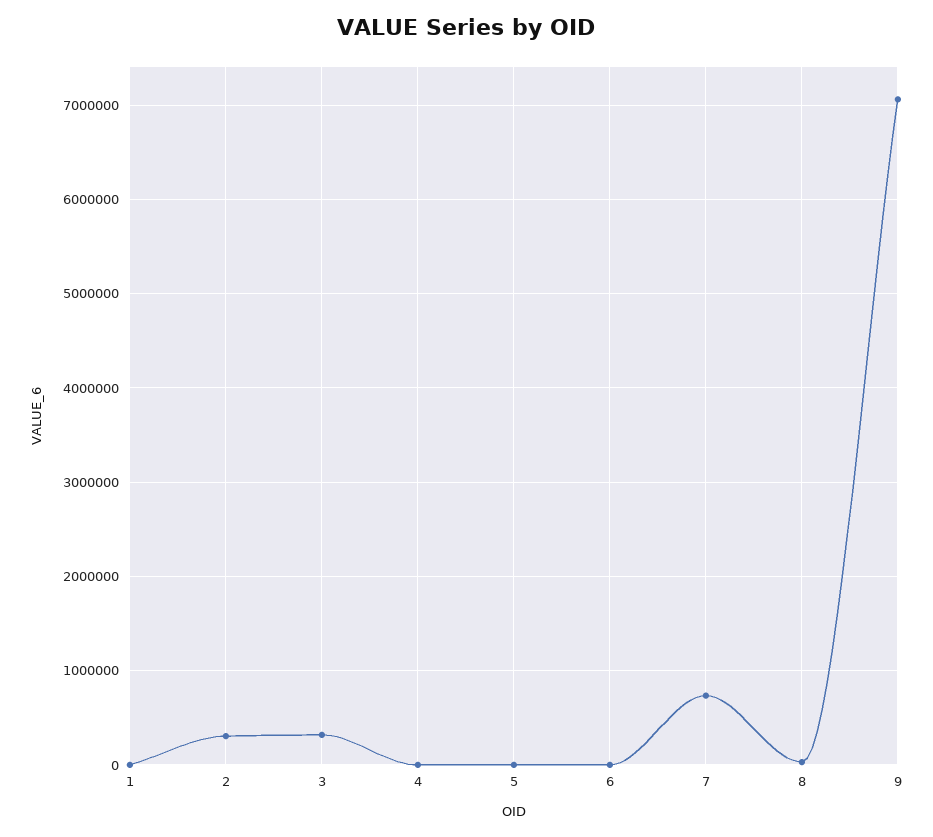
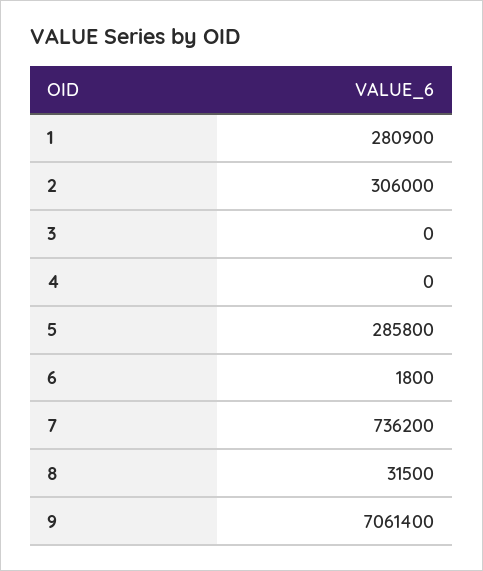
1: 0 -> 280900
3: 300000 -> 0
5: 0 -> 285800

